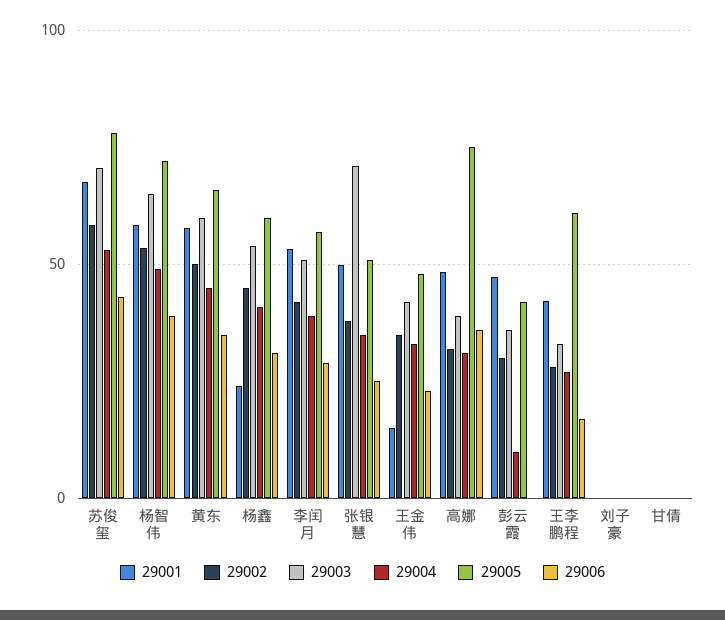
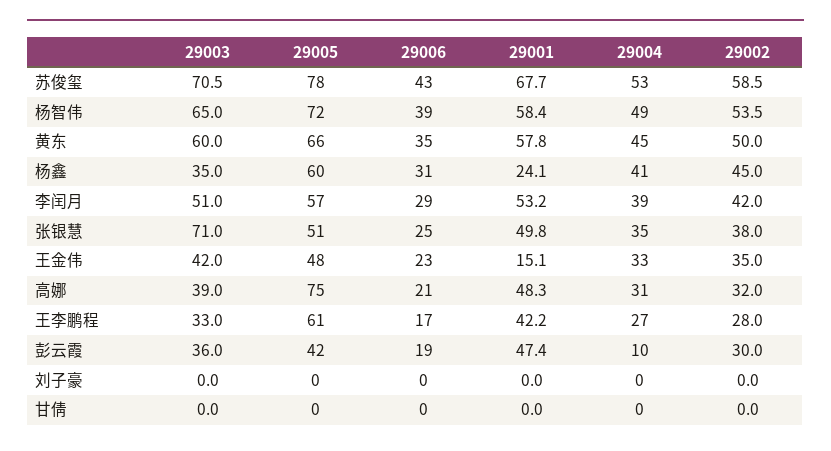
29003, 杨鑫: 55 -> 35
29006, 高娜: 35 -> 21
29006, 彭云霞: 0 -> 19

